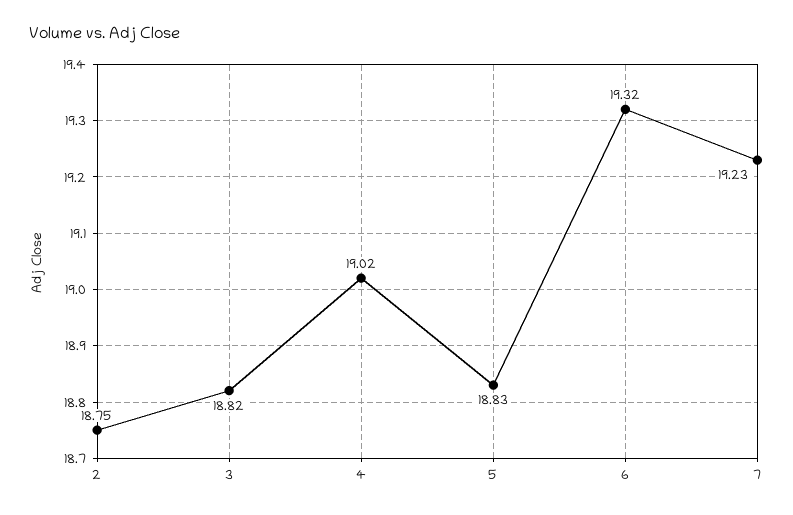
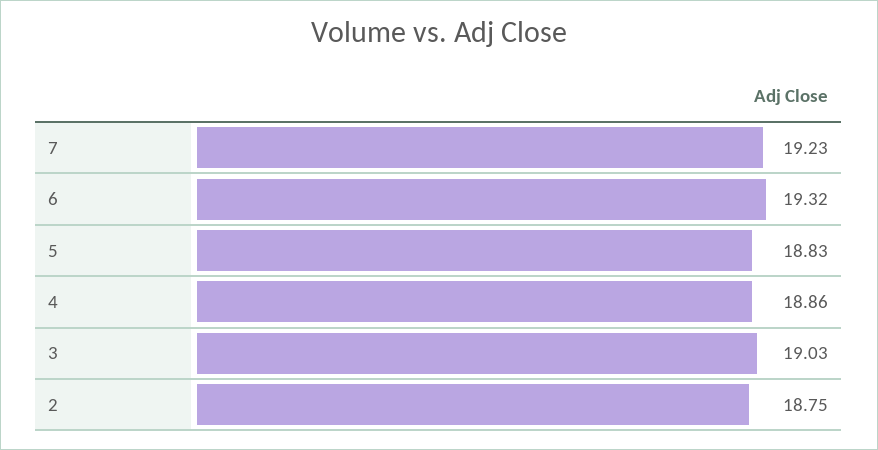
3: 18.82 -> 19.03
4: 19.02 -> 18.86

